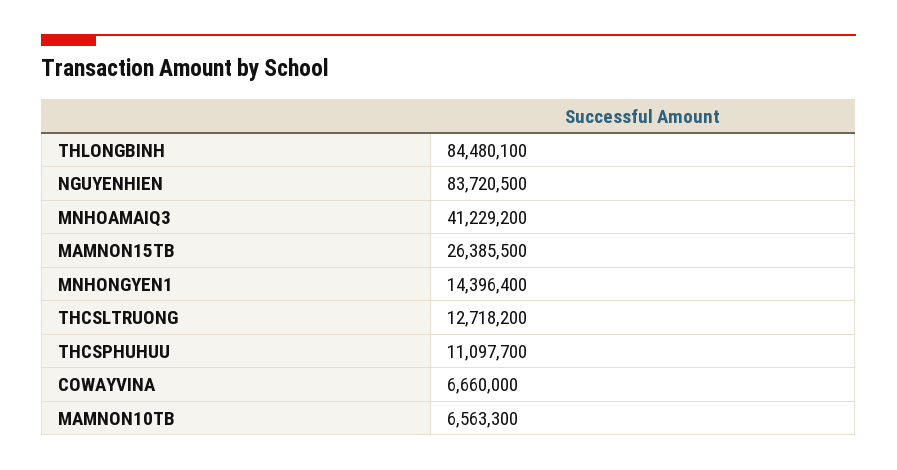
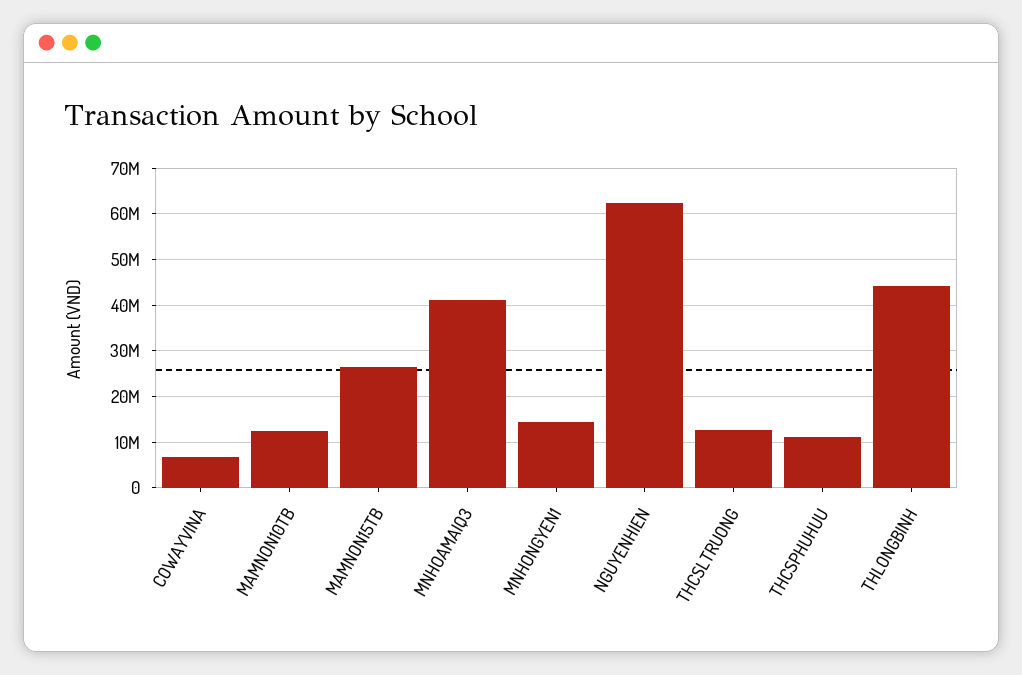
THLONGBINH: 84480100 -> 44000000
NGUYENHIEN: 83720500 -> 62000000
MAMNON10TB: 6563300 -> 12000000

